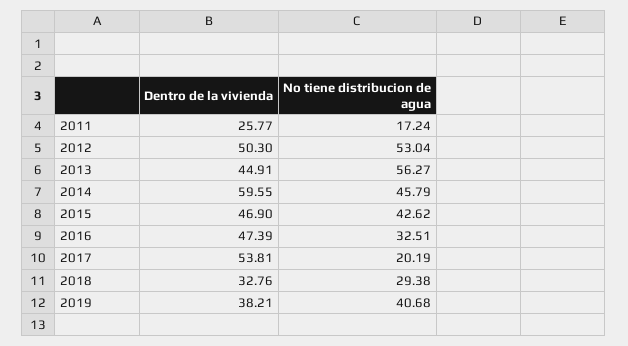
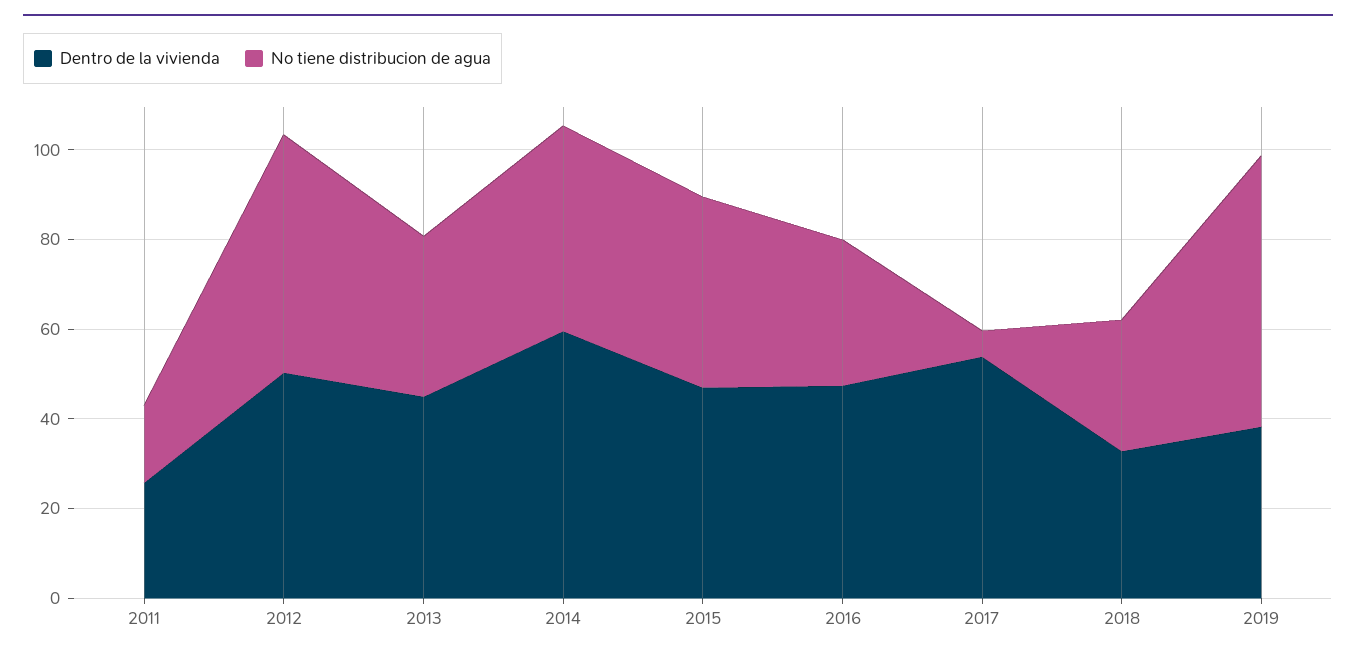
No tiene distribucion de agua, 2013: 56.27 -> 35
No tiene distribucion de agua, 2017: 20.19 -> 5
No tiene distribucion de agua, 2019: 40.68 -> 60

